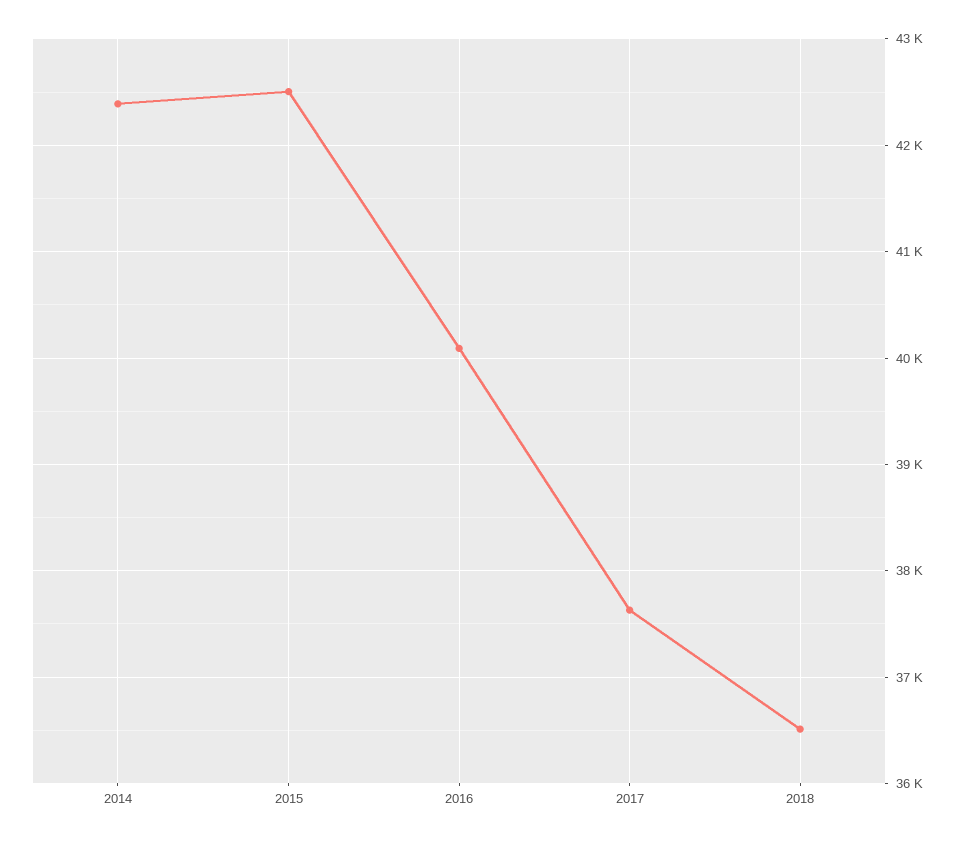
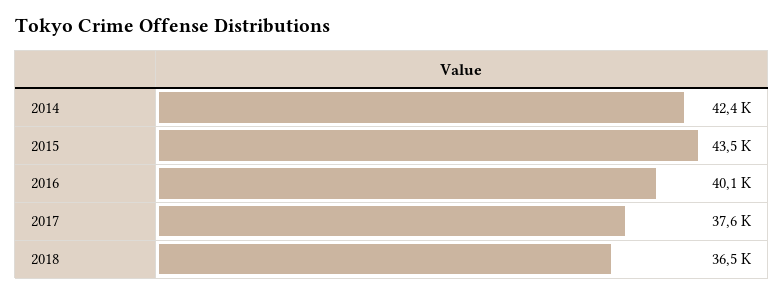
2015: 42500 -> 43500

